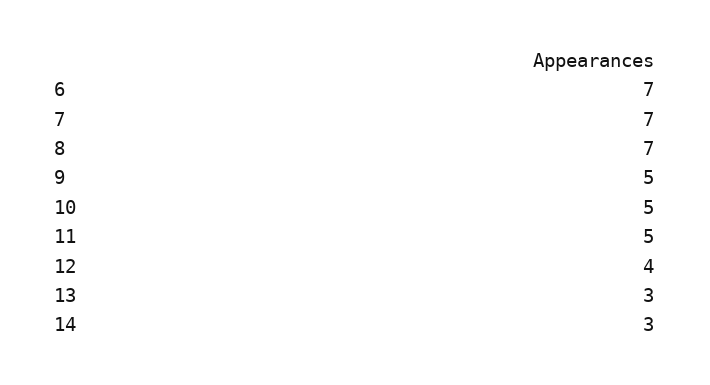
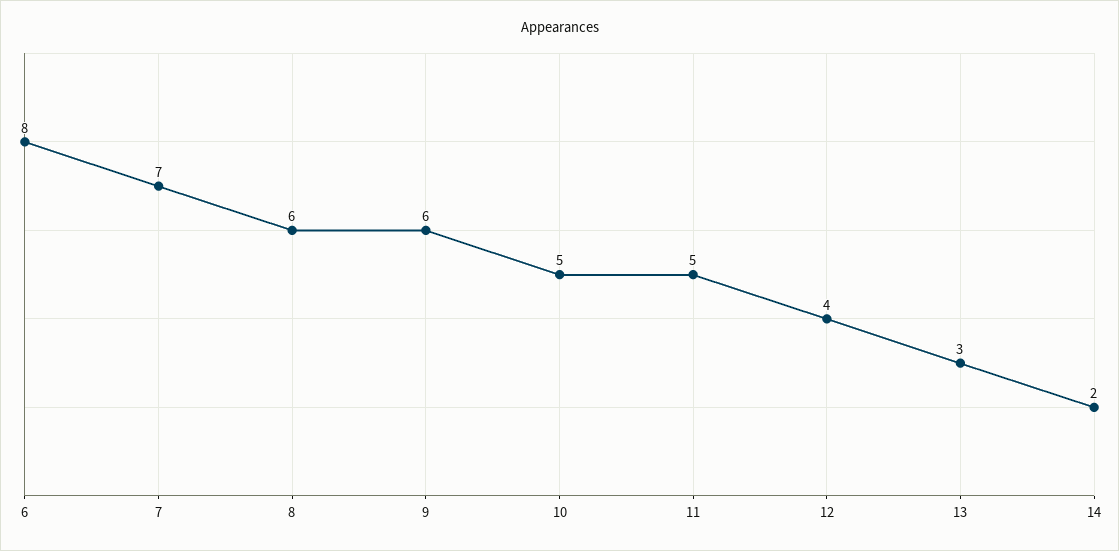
6: 7 -> 8
8: 7 -> 6
9: 5 -> 6
14: 3 -> 2

